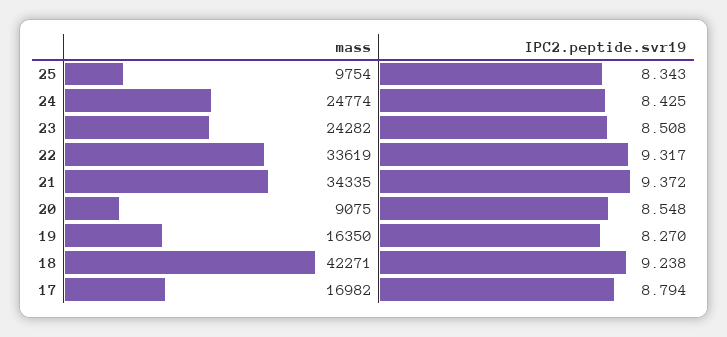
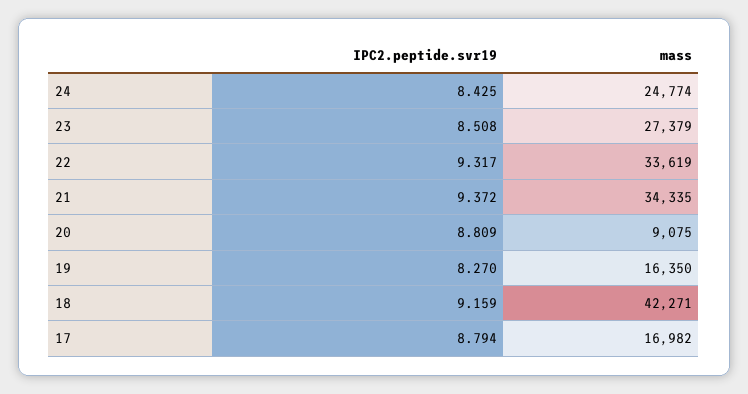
mass, 25: 9754 -> none
IPC2.peptide.svr19, 25: 8.343 -> none
mass, 23: 24282 -> 27379
IPC2.peptide.svr19, 20: 8.548 -> 8.809
IPC2.peptide.svr19, 18: 9.238 -> 9.159

